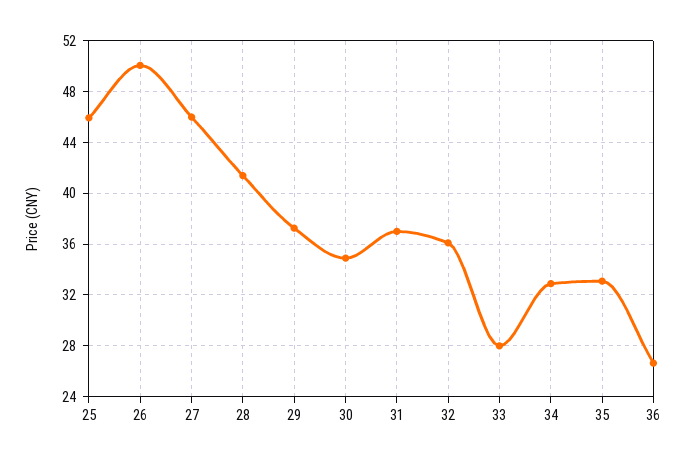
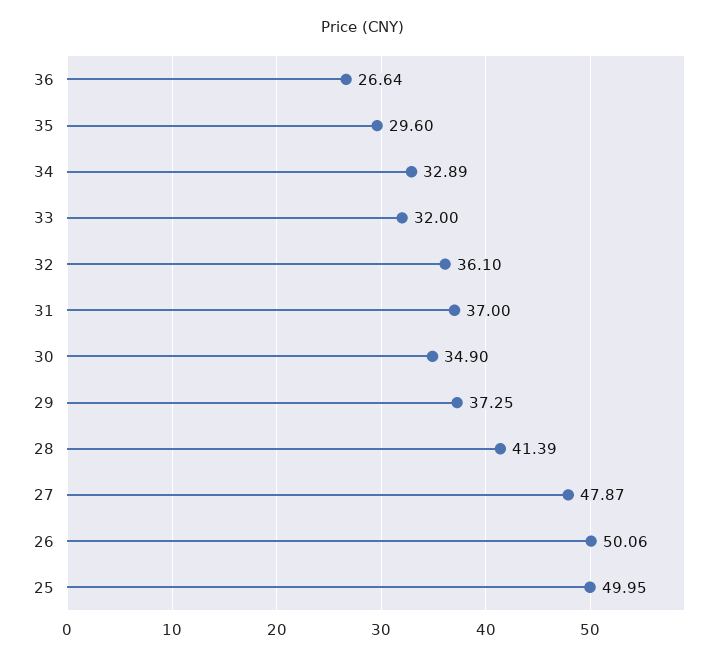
25: 46 -> 49.95
27: 46 -> 47.87
33: 28 -> 32
35: 33 -> 29.6

